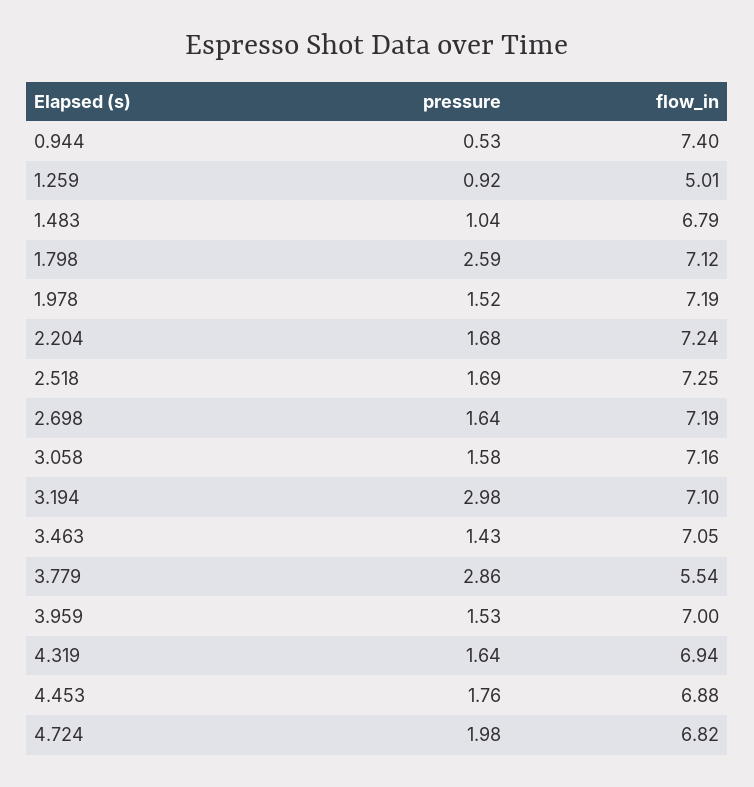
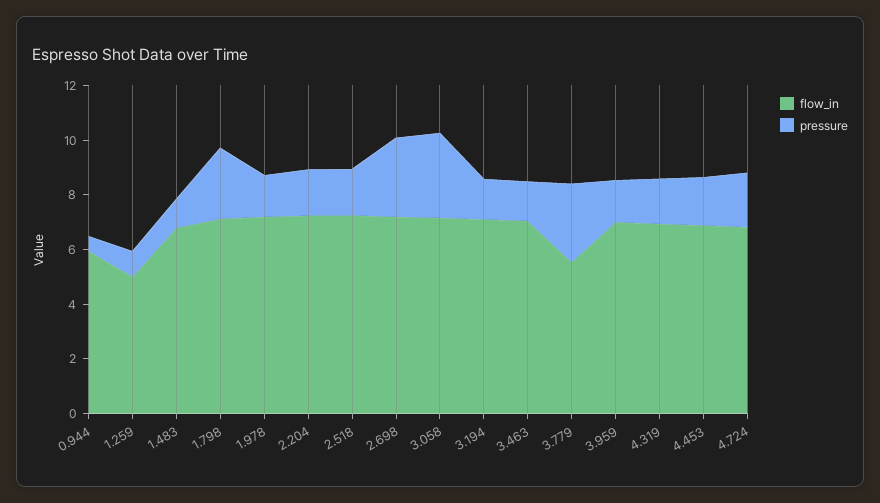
flow_in, 0.944: 7.4 -> 6
pressure, 2.698: 1.64 -> 3
pressure, 3.058: 1.58 -> 3
pressure, 3.194: 2.98 -> 1.5

